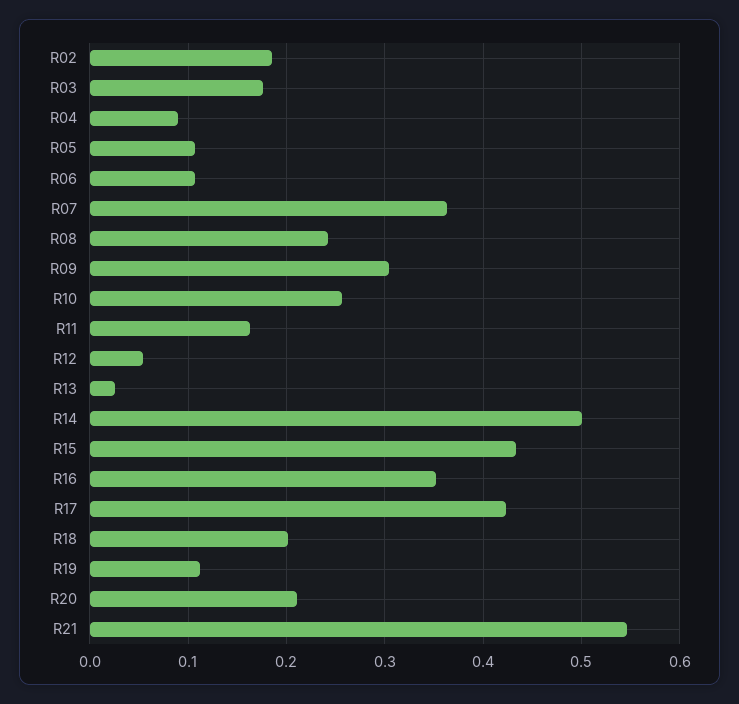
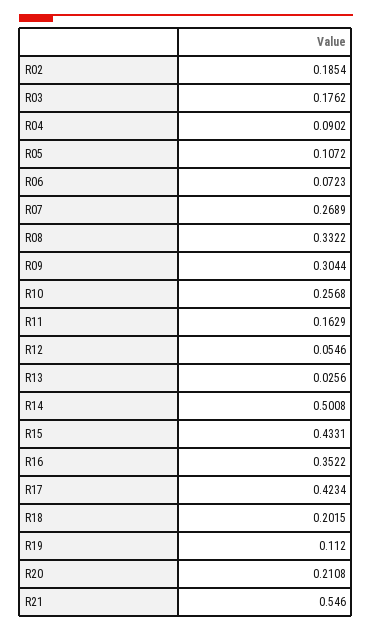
R06: 0.11 -> 0.0723
R07: 0.36 -> 0.2689
R08: 0.24 -> 0.3322

